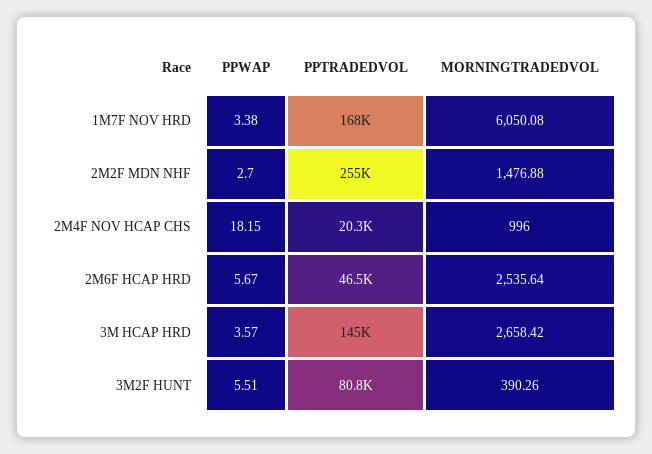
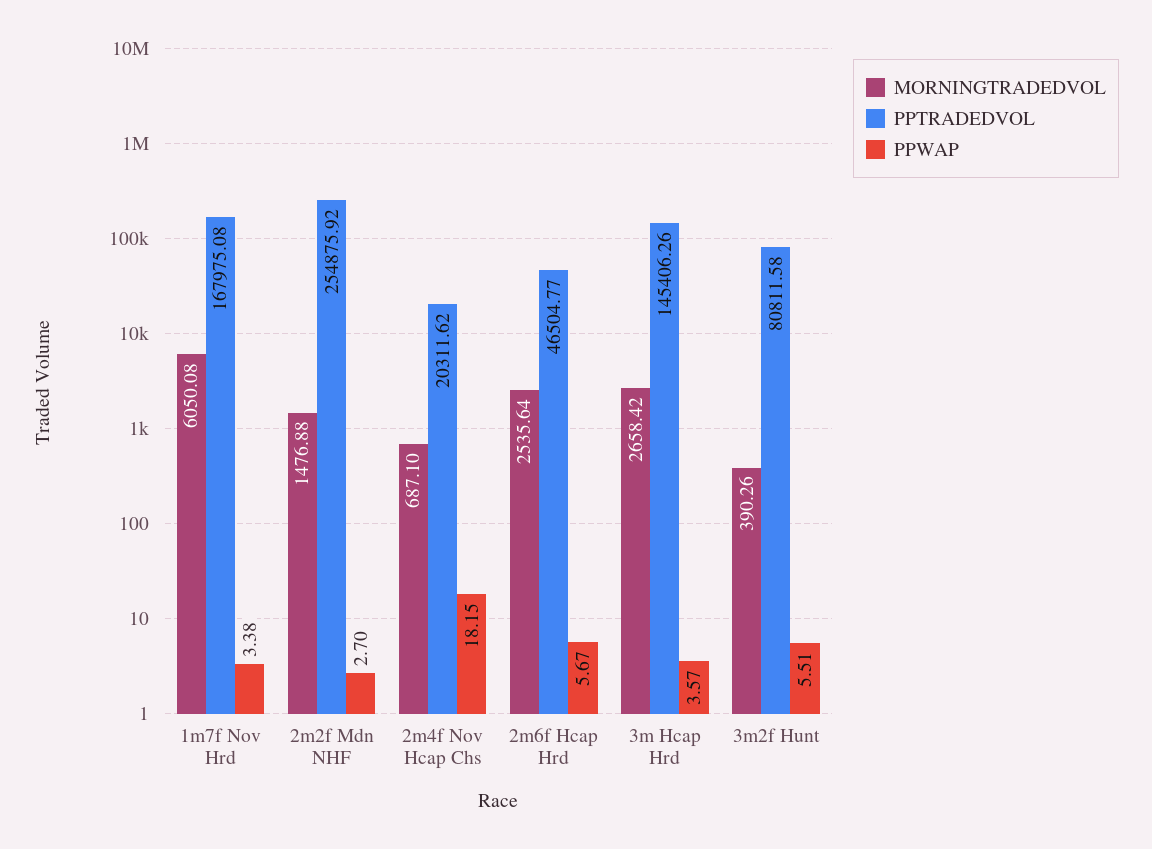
MORNINGTRADEDVOL, 2M4F NOV HCAP CHS: 996 -> 687.1

